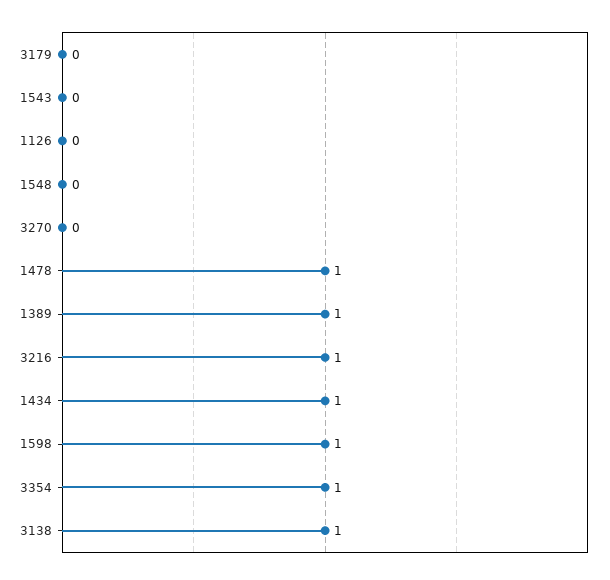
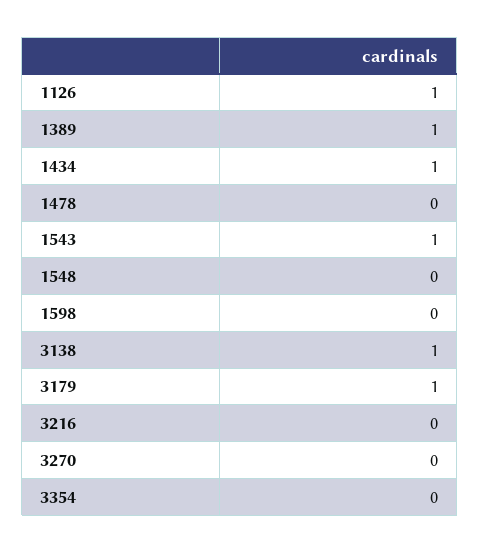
3179: 0 -> 1
1543: 0 -> 1
1126: 0 -> 1
1478: 1 -> 0
3216: 1 -> 0
1598: 1 -> 0
3354: 1 -> 0

